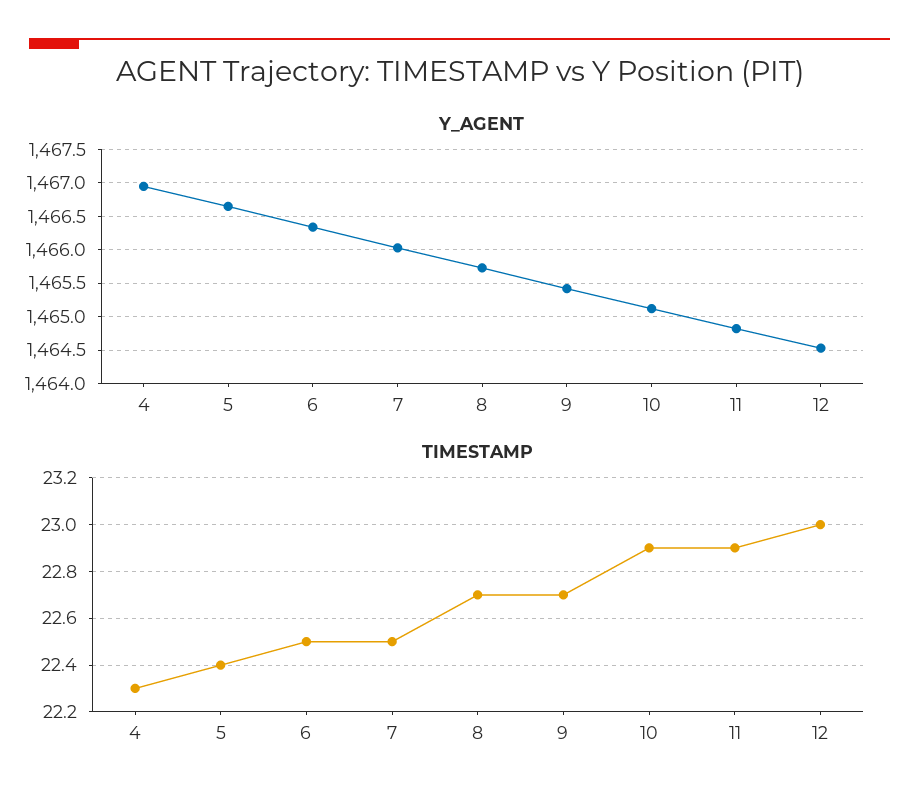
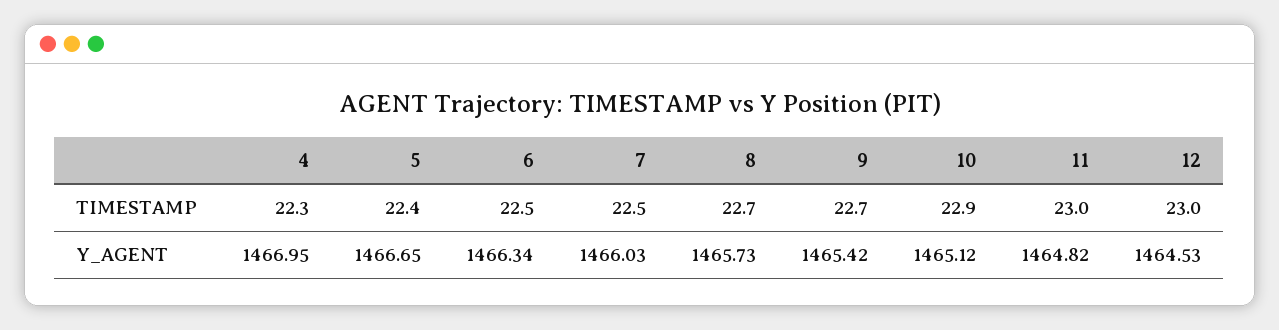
TIMESTAMP, 11: 22.9 -> 23

